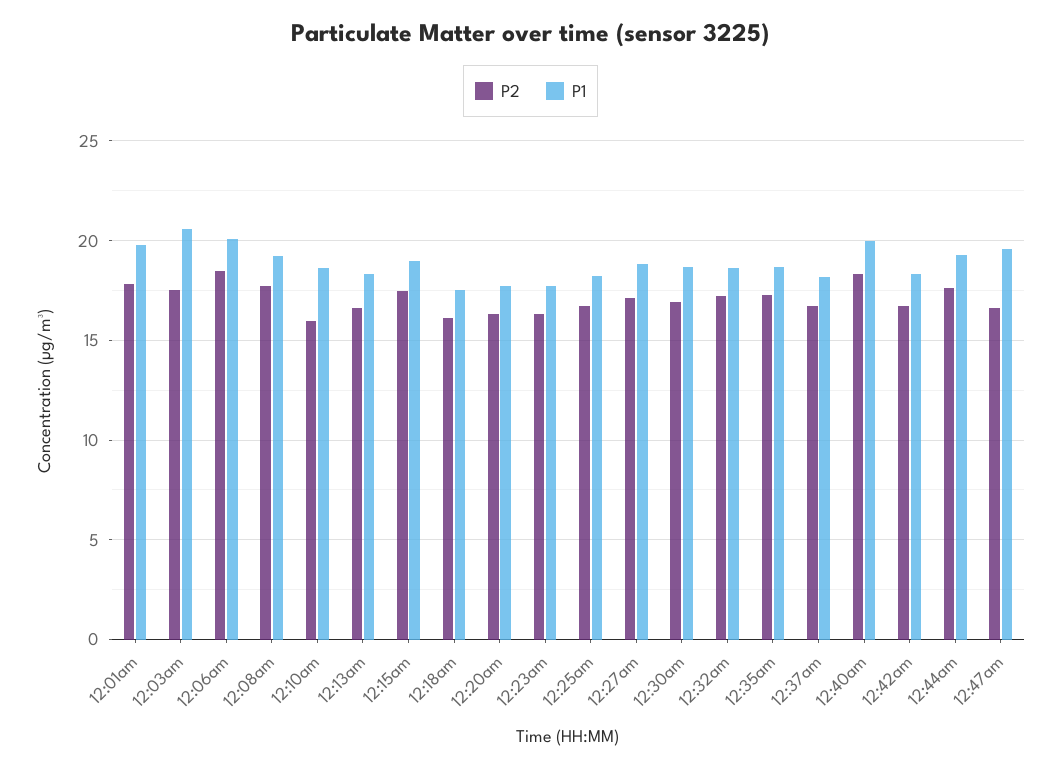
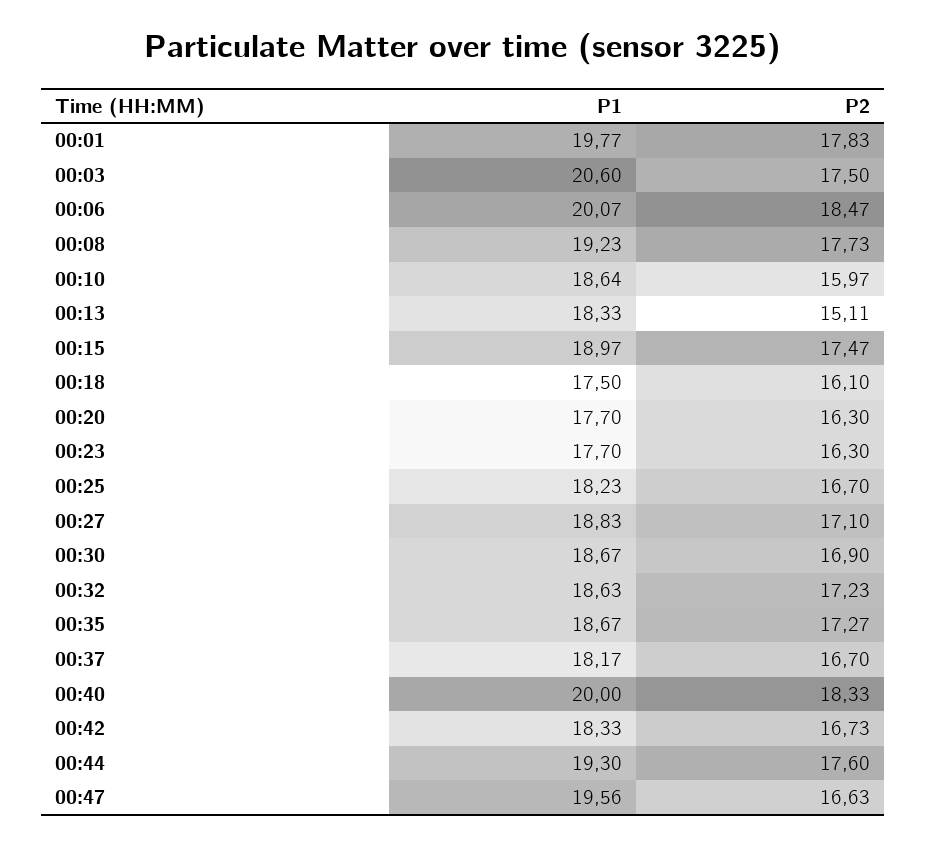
P2, 12:13am: 16.5 -> 15.11

